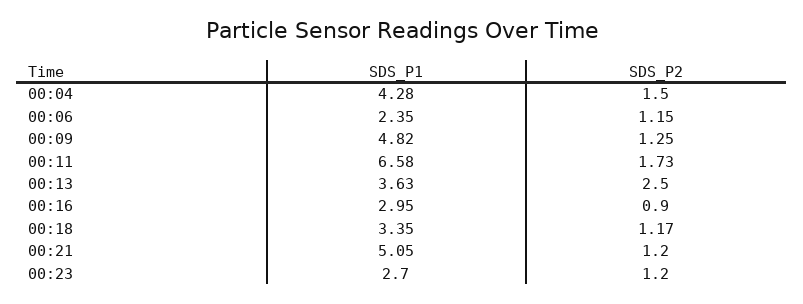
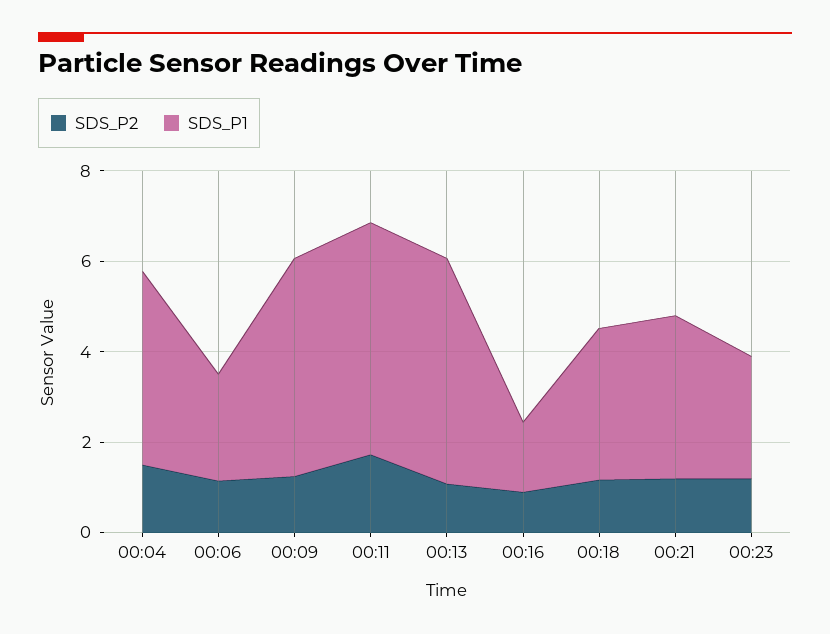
SDS_P1, 00:11: 6.58 -> 5
SDS_P1, 00:13: 3.63 -> 5
SDS_P2, 00:13: 2.5 -> 1
SDS_P1, 00:16: 2.95 -> 1.5
SDS_P1, 00:21: 5.05 -> 3.5

